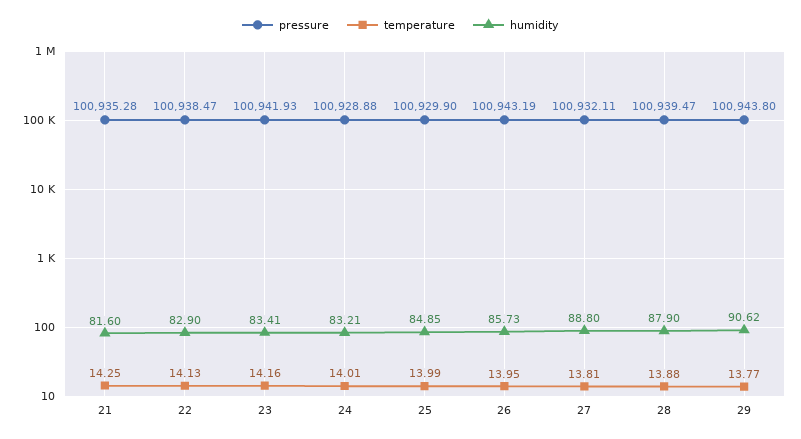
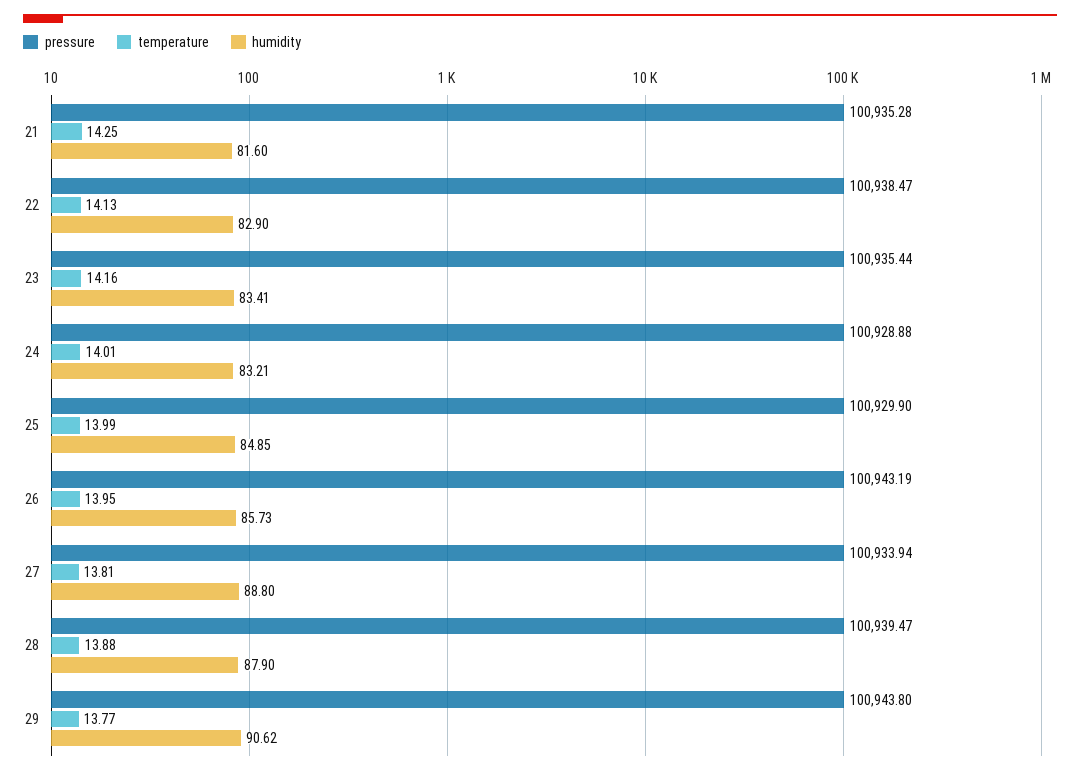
pressure, 23: 100941.93 -> 100935.44
pressure, 27: 100932.11 -> 100933.94

